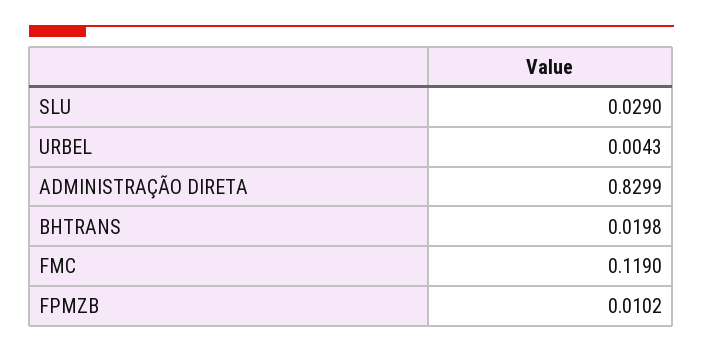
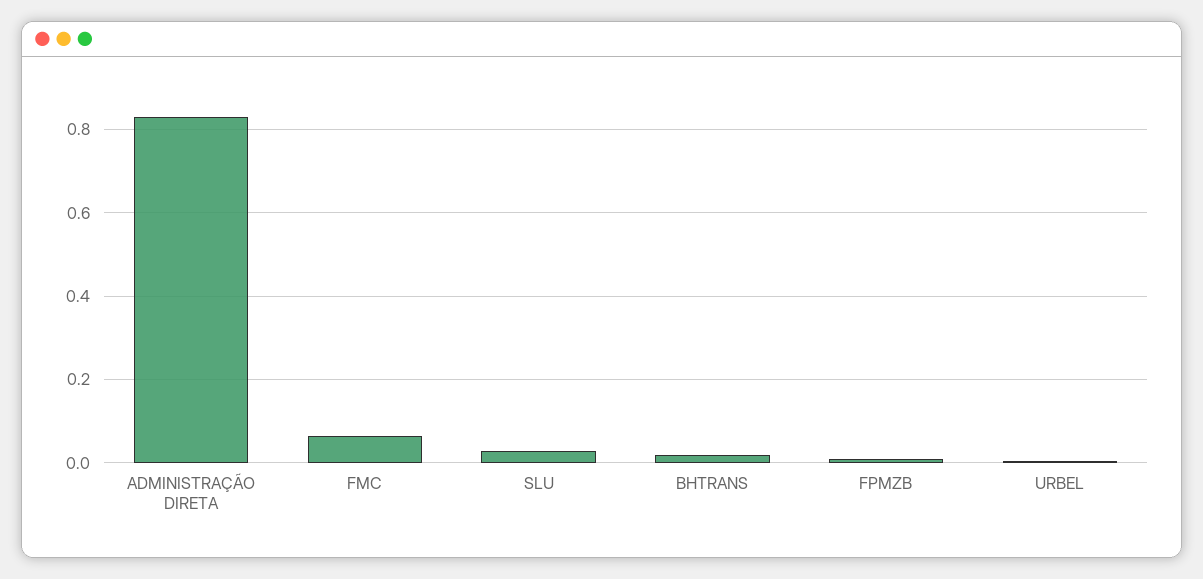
FMC: 0.119 -> 0.06

